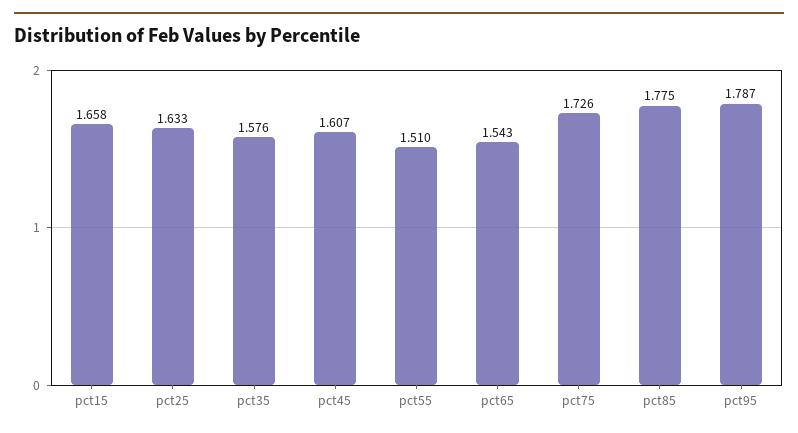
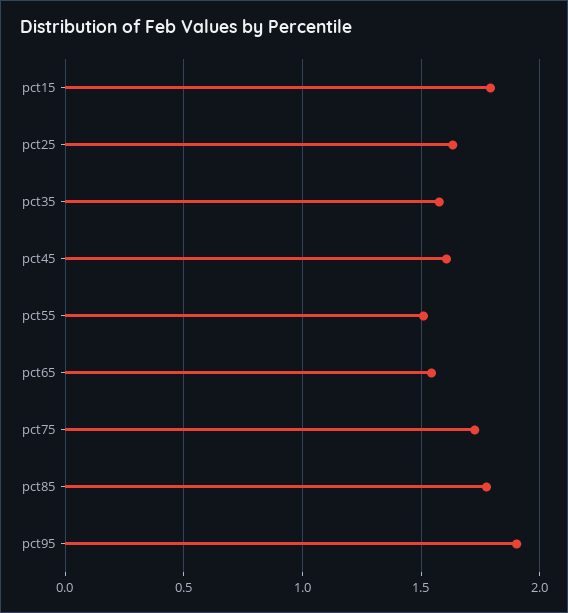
pct15: 1.658 -> 1.8
pct95: 1.787 -> 1.9

